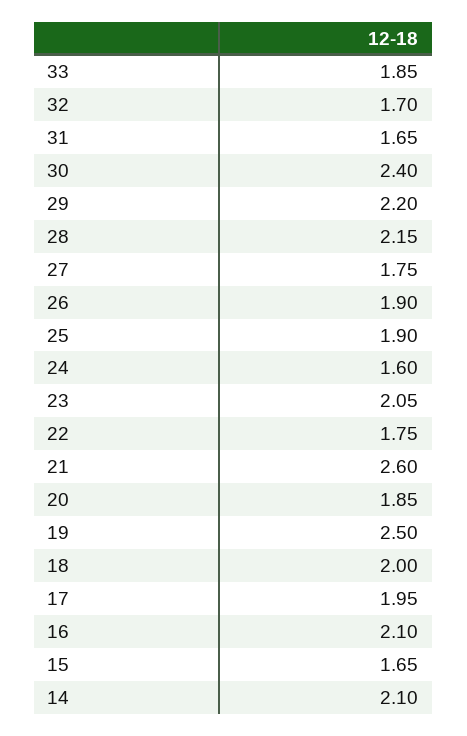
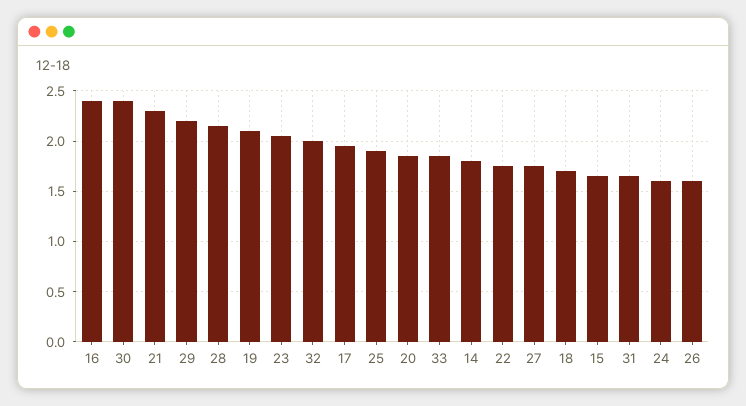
32: 1.7 -> 2
26: 1.9 -> 1.6
21: 2.6 -> 2.3
19: 2.5 -> 2.1
18: 2 -> 1.7
16: 2.1 -> 2.4
14: 2.1 -> 1.8

